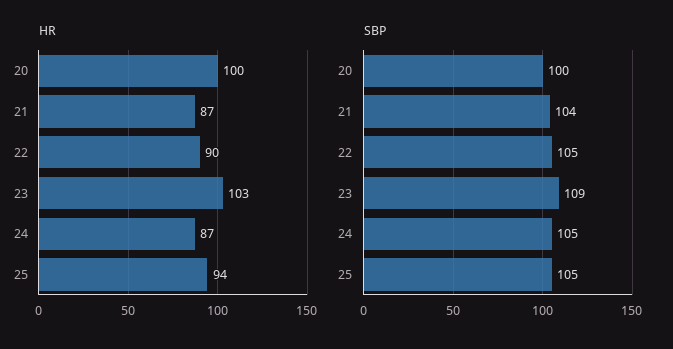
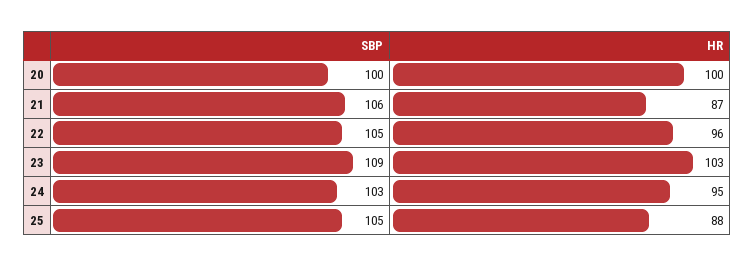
HR, 22: 90 -> 96
HR, 24: 87 -> 95
HR, 25: 94 -> 88
SBP, 21: 104 -> 106
SBP, 24: 105 -> 103

